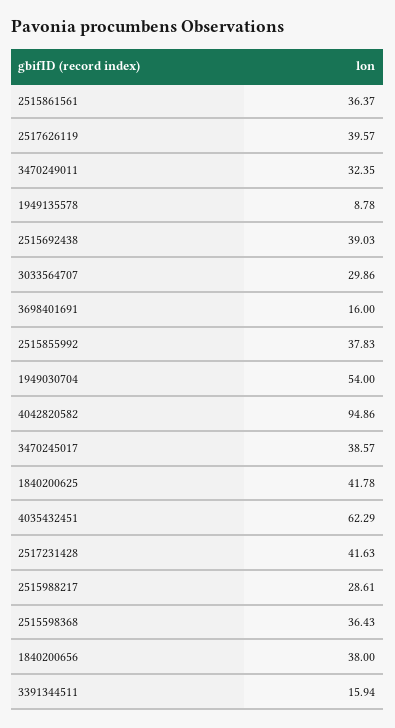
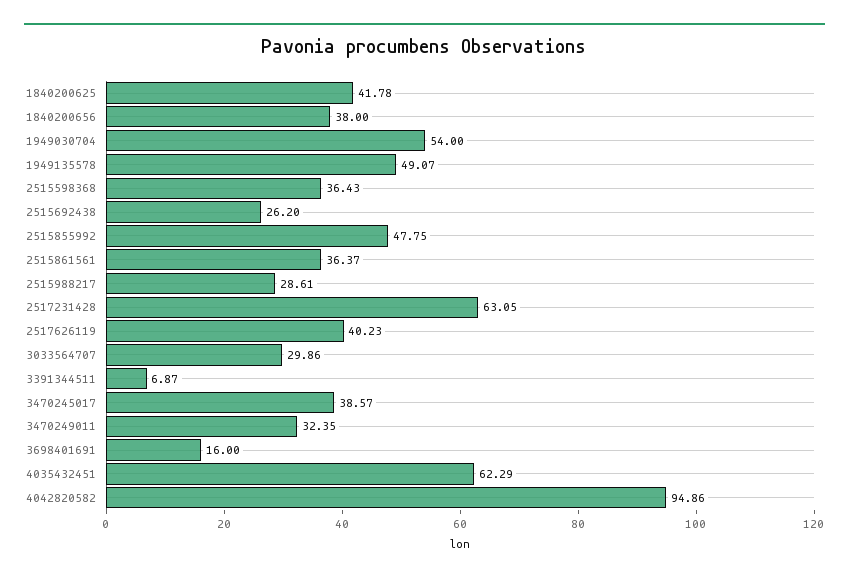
2517626119: 39.57 -> 40.23
1949135578: 8.78 -> 49.07
2515692438: 39.03 -> 26.2
2515855992: 37.83 -> 47.75
2517231428: 41.63 -> 63.05
3391344511: 15.94 -> 6.87

